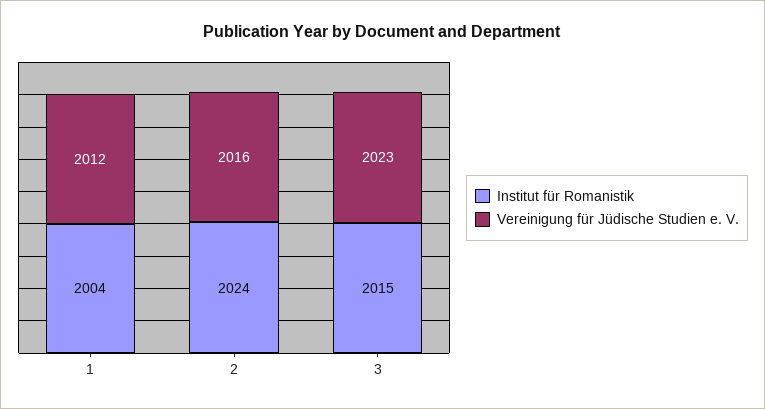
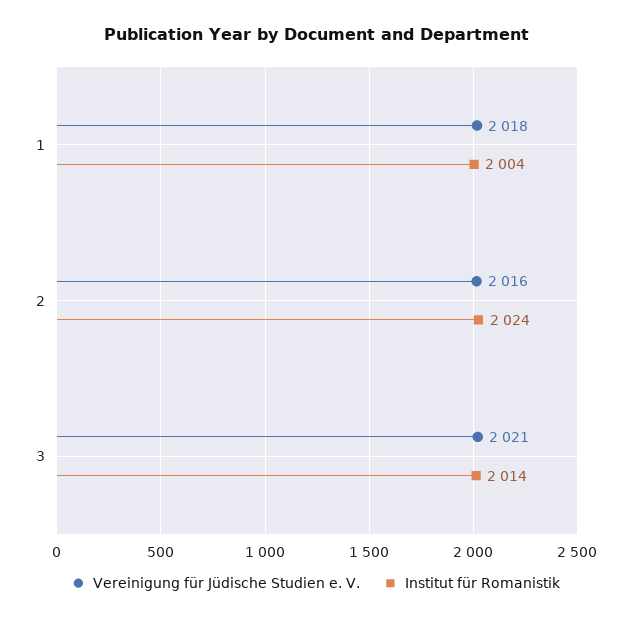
Vereinigung für Jüdische Studien e. V., 1: 2012 -> 2018
Institut für Romanistik, 3: 2015 -> 2014
Vereinigung für Jüdische Studien e. V., 3: 2023 -> 2021

